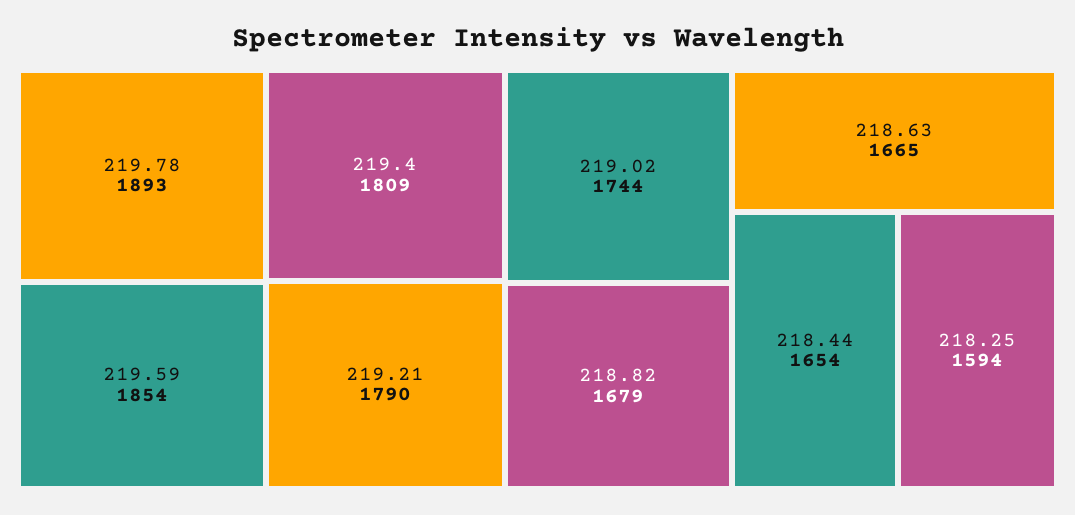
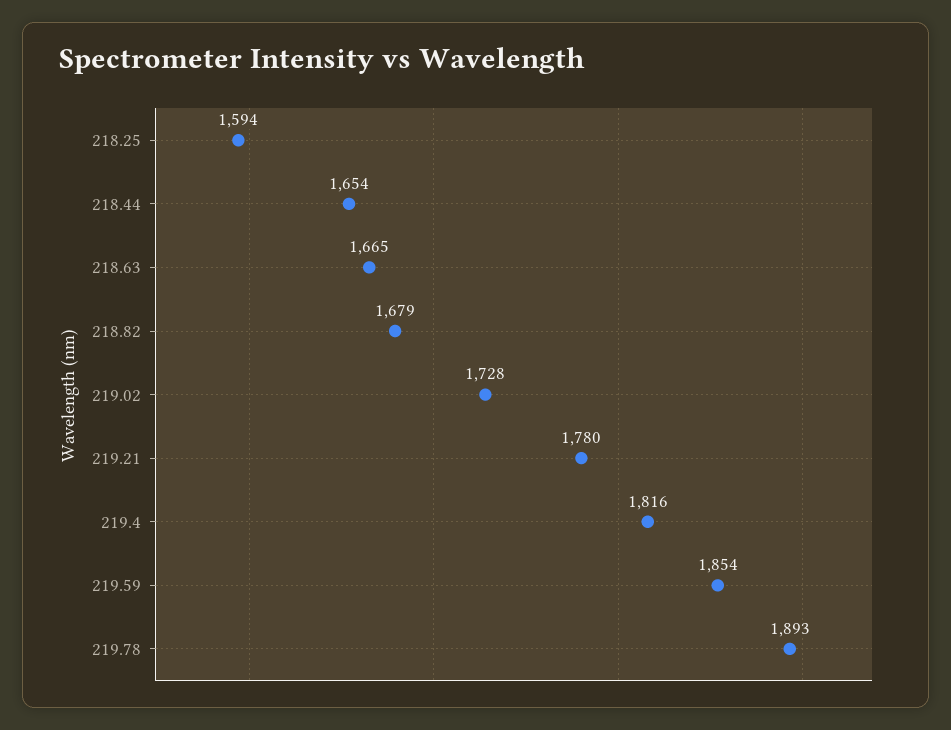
219.4: 1809 -> 1816
219.21: 1790 -> 1780
219.02: 1744 -> 1728

